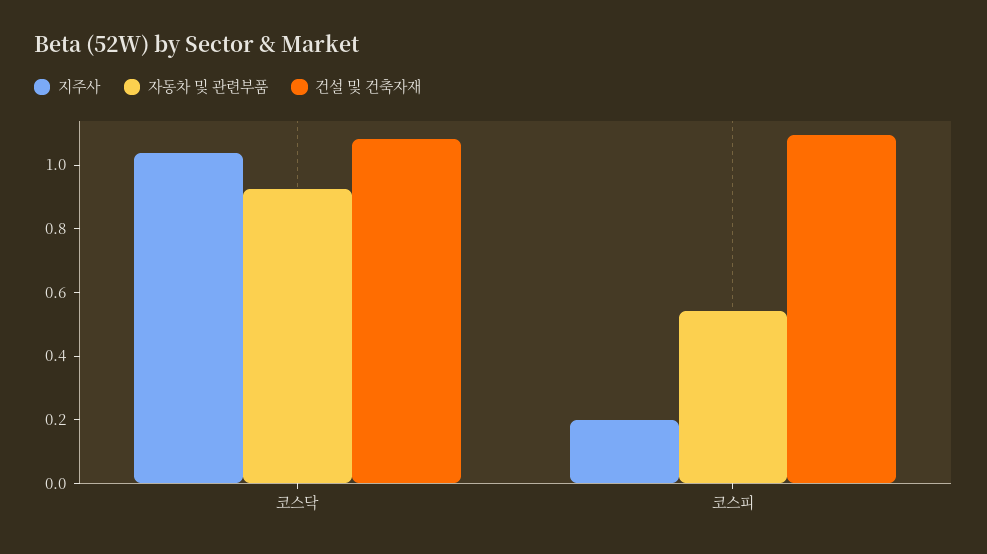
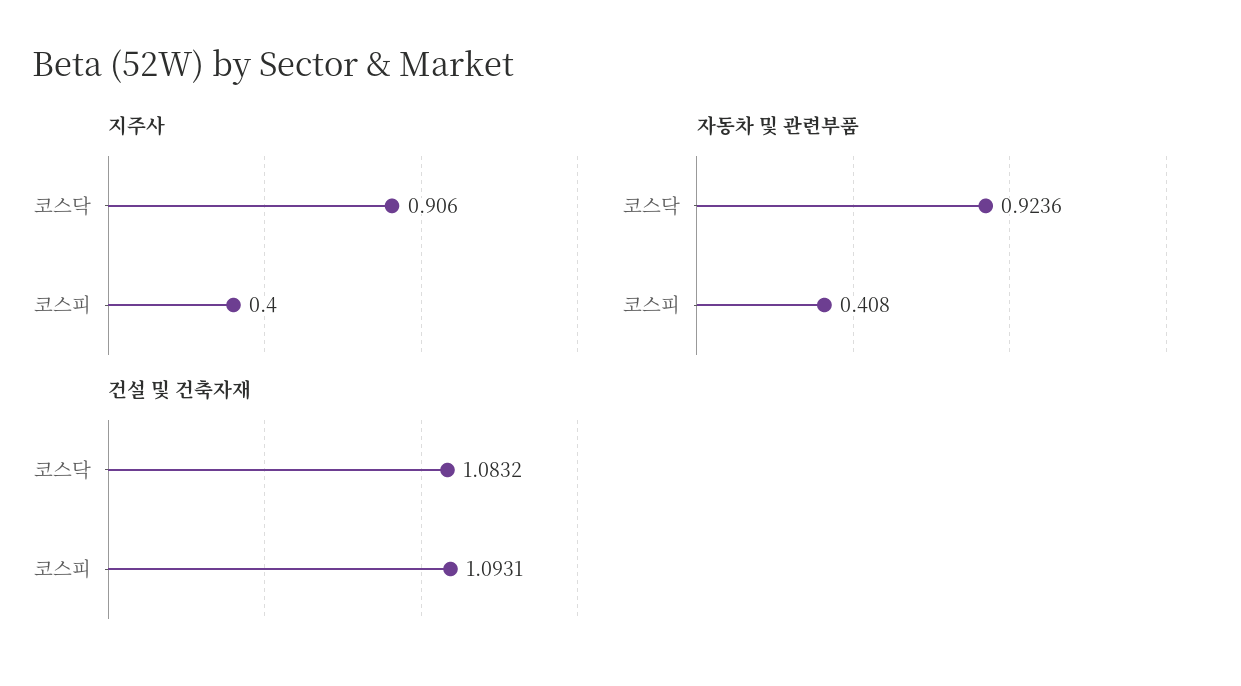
지주사, 코스닥: 1.05 -> 0.906
지주사, 코스피: 0.2 -> 0.4
자동차 및 관련부품, 코스피: 0.55 -> 0.408

